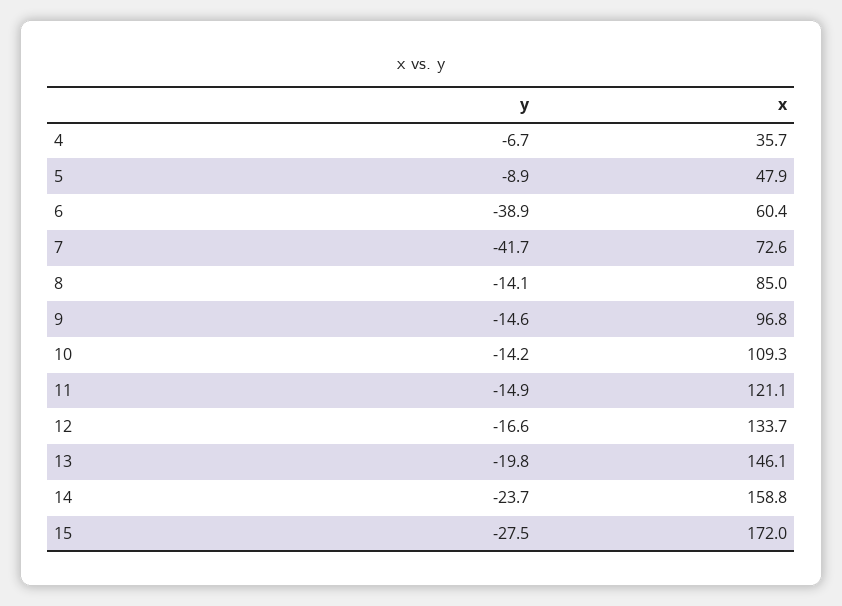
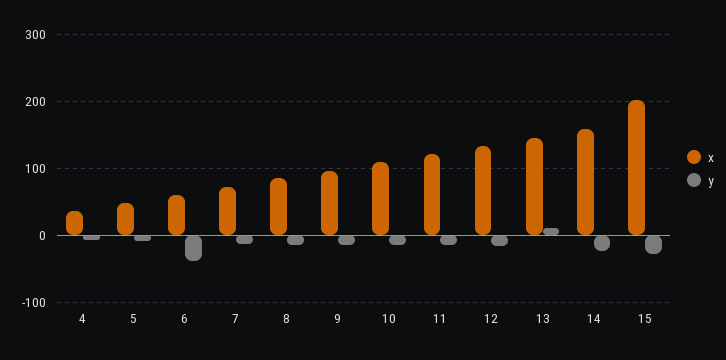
y, 7: -41.7 -> -10
y, 13: -19.8 -> 10
x, 15: 172 -> 200

